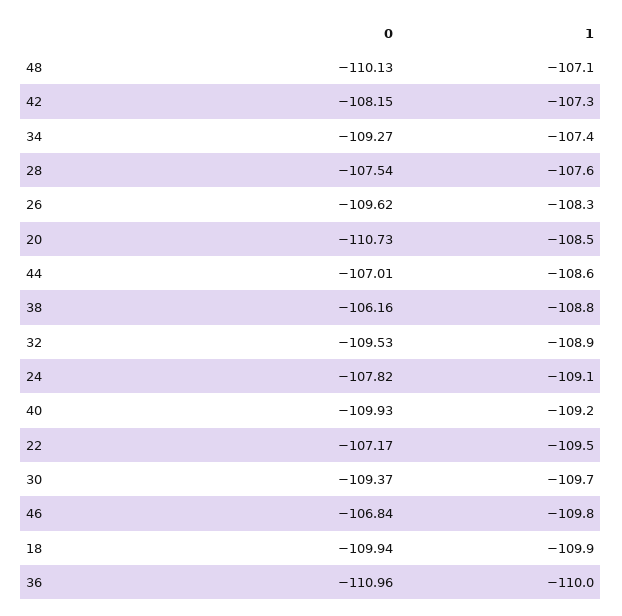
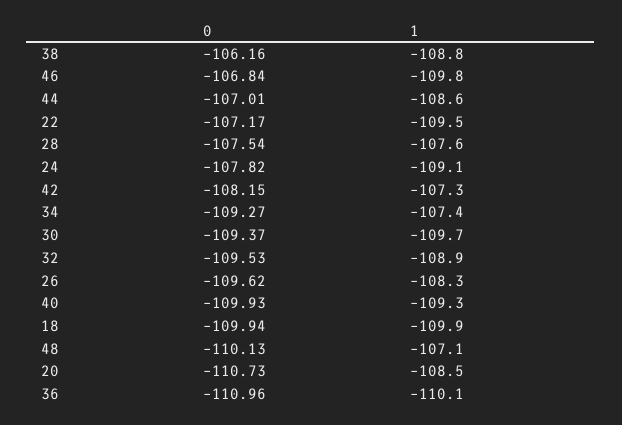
1, 40: -109.2 -> -109.3
1, 36: -110 -> -110.1

